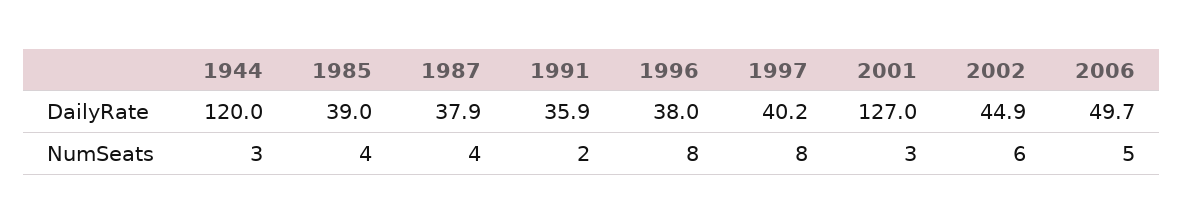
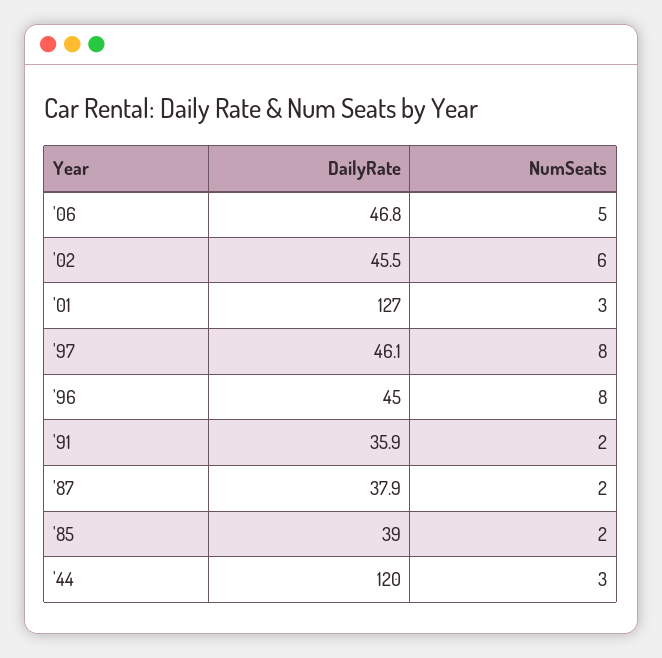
1996, DailyRate: 38 -> 45
1997, DailyRate: 40.2 -> 46.1
2002, DailyRate: 44.9 -> 45.5
2006, DailyRate: 49.7 -> 46.8
1985, NumSeats: 4 -> 2
1987, NumSeats: 4 -> 2

